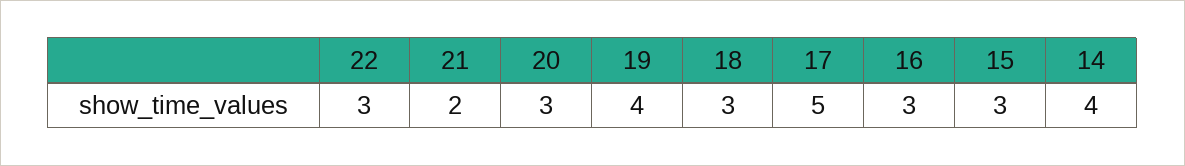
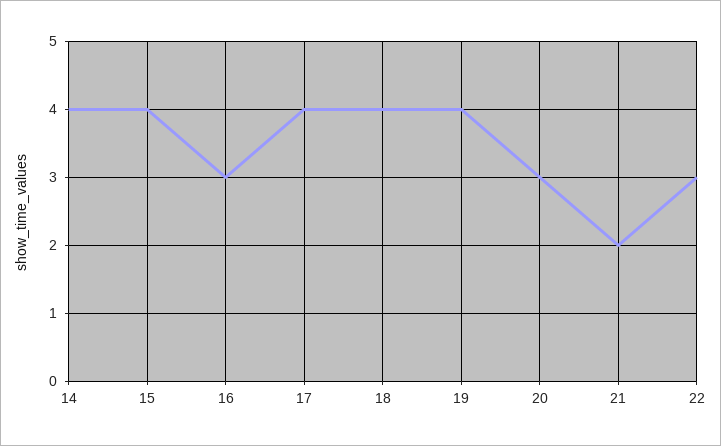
18: 3 -> 4
17: 5 -> 4
15: 3 -> 4

